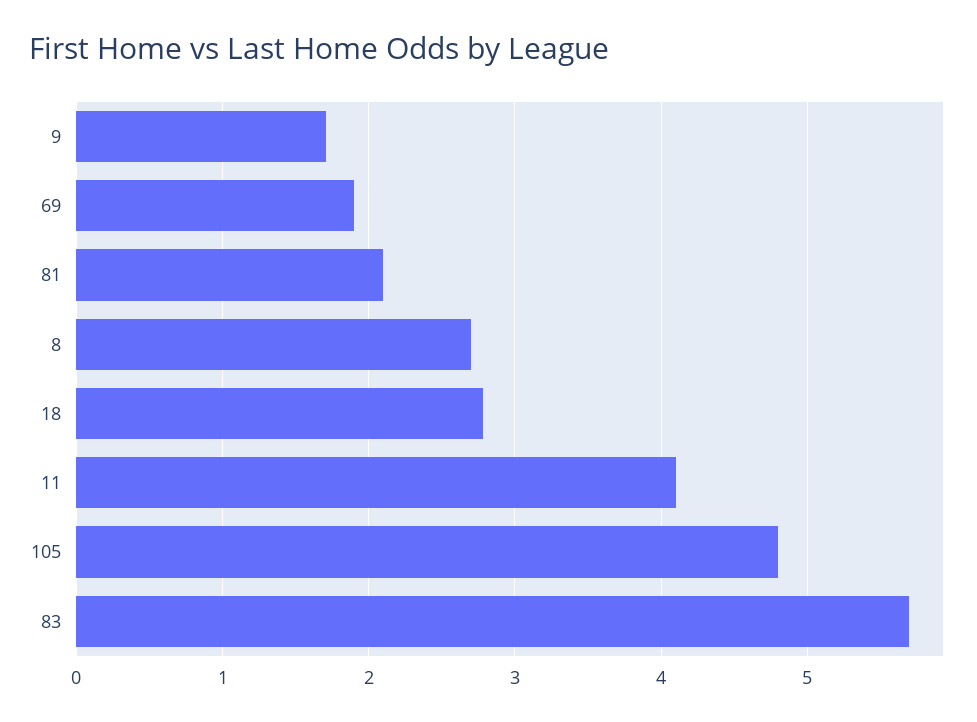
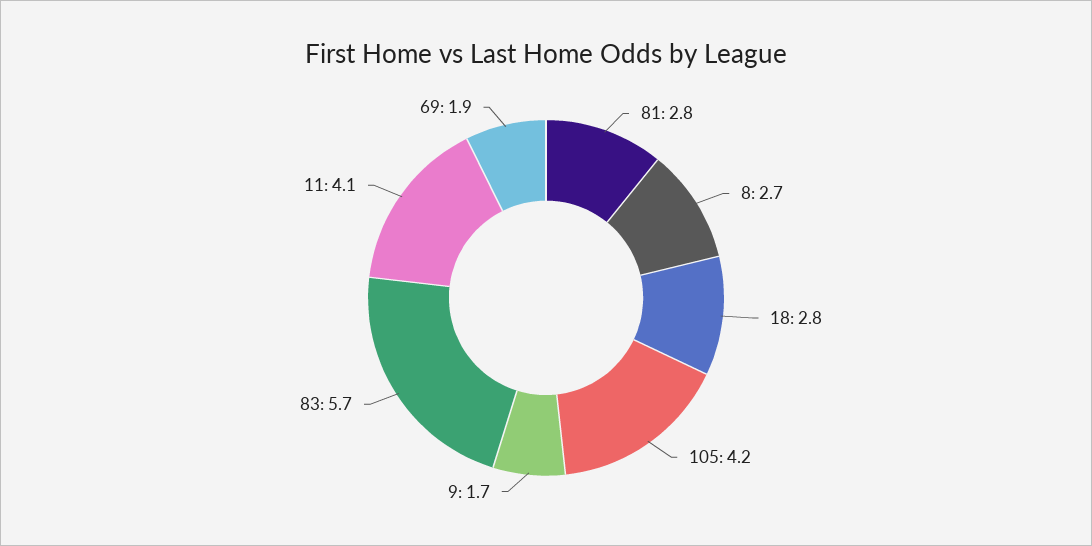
81: 2.1 -> 2.8
105: 4.8 -> 4.2

